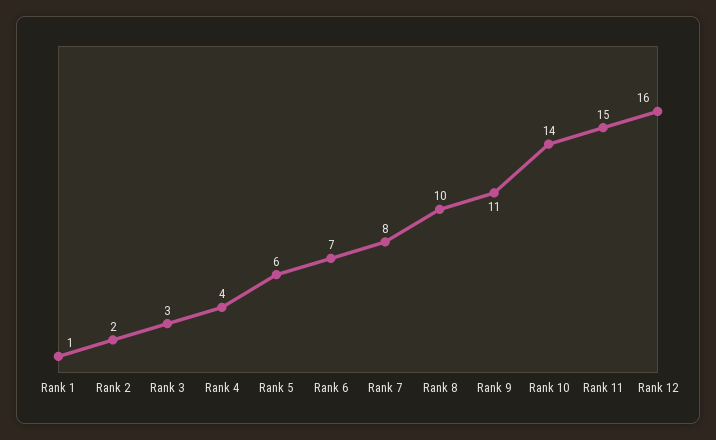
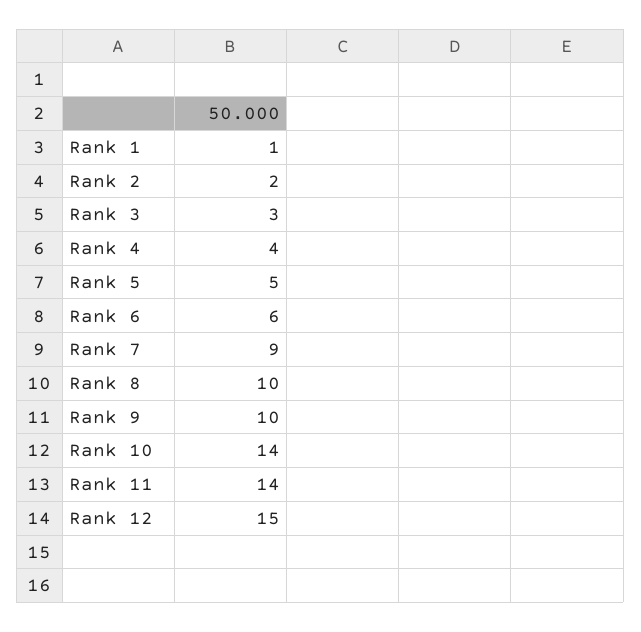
Rank 5: 6 -> 5
Rank 6: 7 -> 6
Rank 7: 8 -> 9
Rank 9: 11 -> 10
Rank 11: 15 -> 14
Rank 12: 16 -> 15

